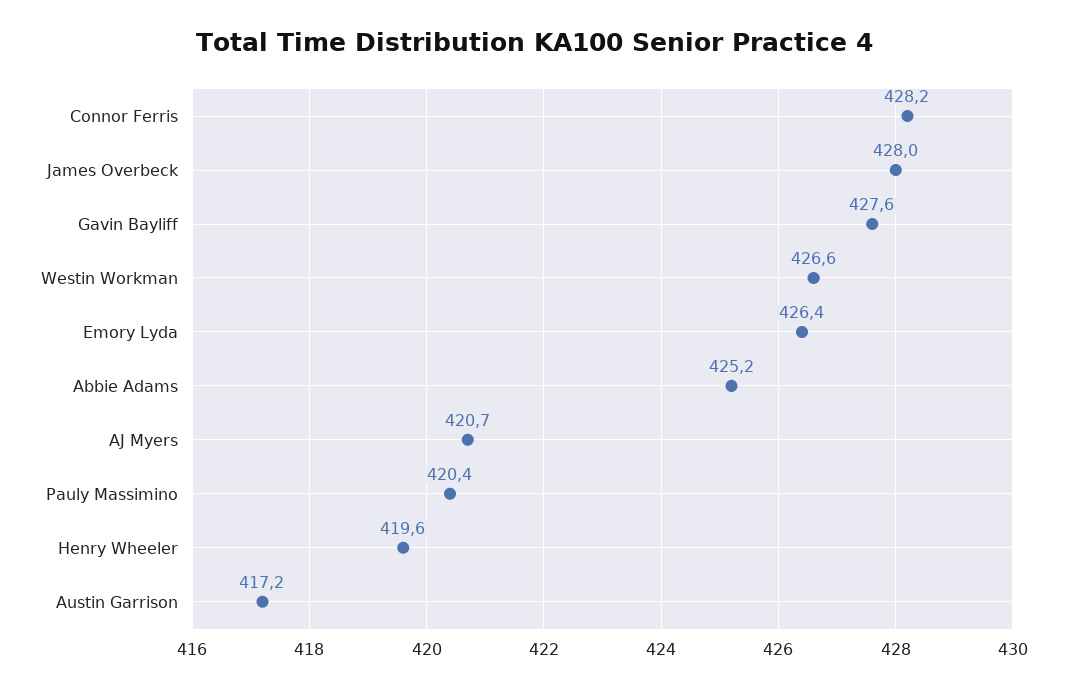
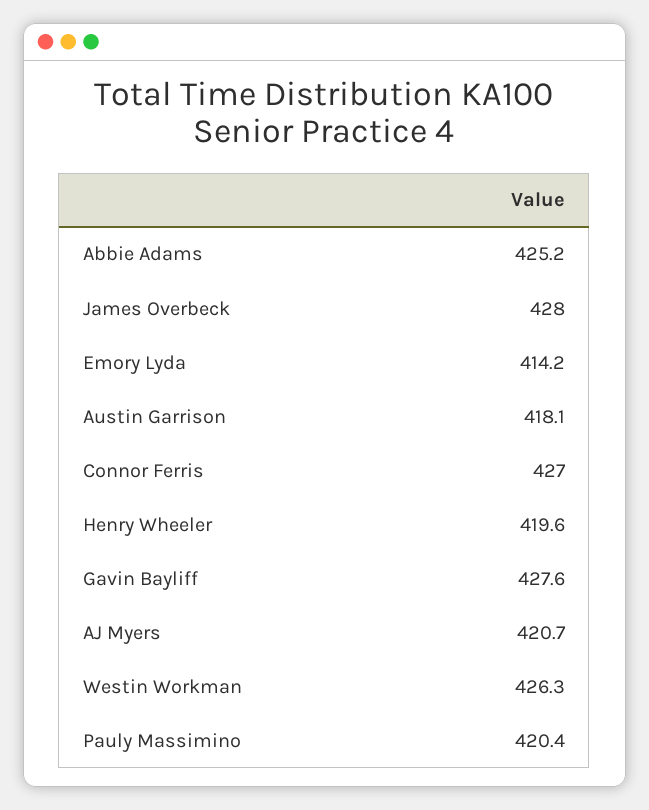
Connor Ferris: 428.2 -> 427
Westin Workman: 426.6 -> 426.3
Emory Lyda: 426.4 -> 414.2
Austin Garrison: 417.2 -> 418.1

